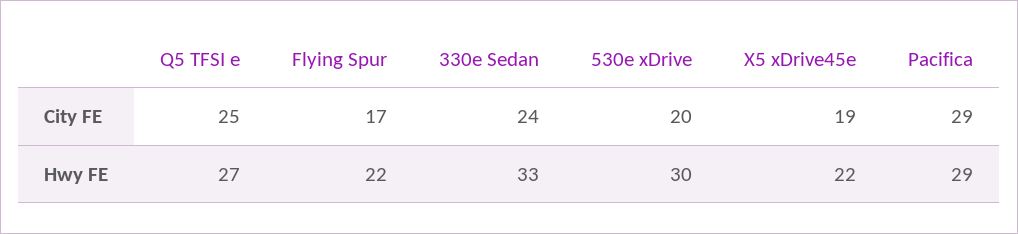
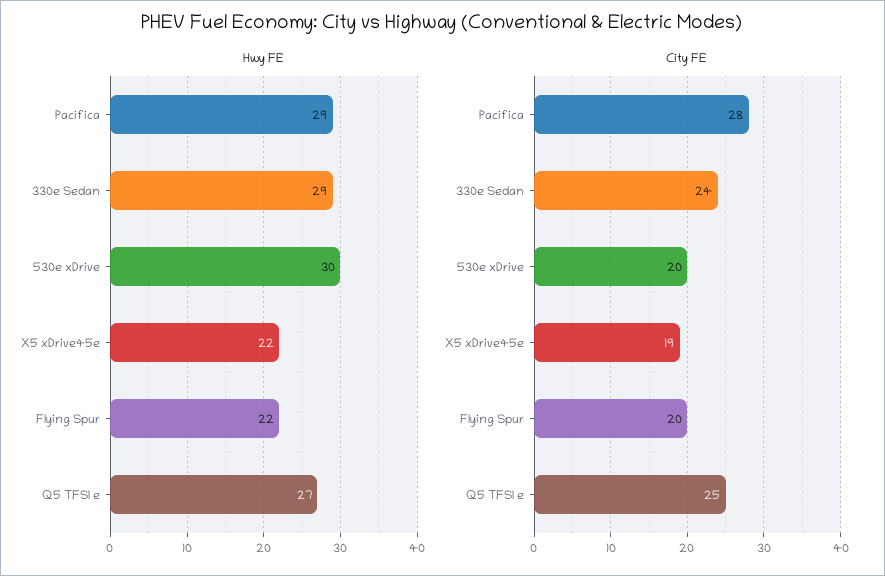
City FE, Flying Spur: 17 -> 20
City FE, Pacifica: 29 -> 28
Hwy FE, 330e Sedan: 33 -> 29

